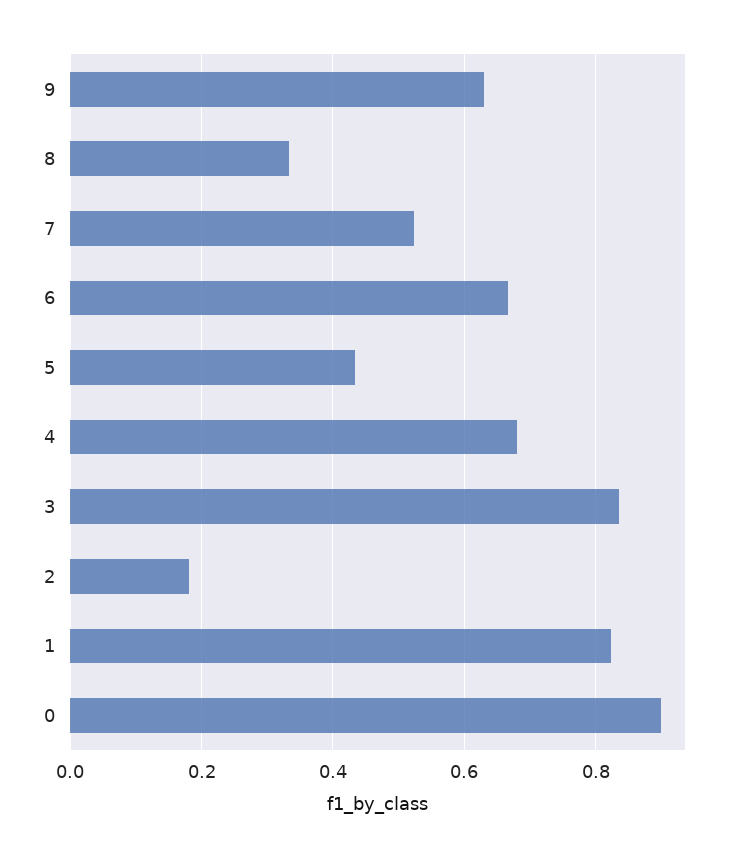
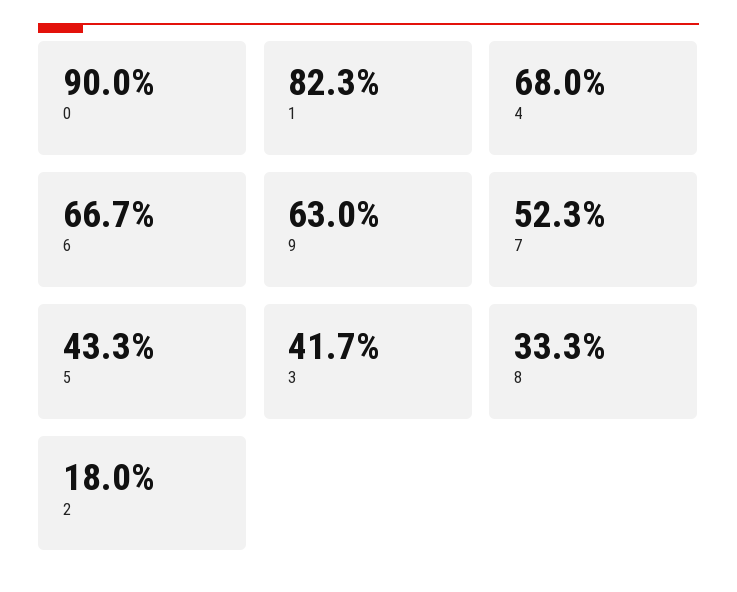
3: 0.84 -> 0.417

